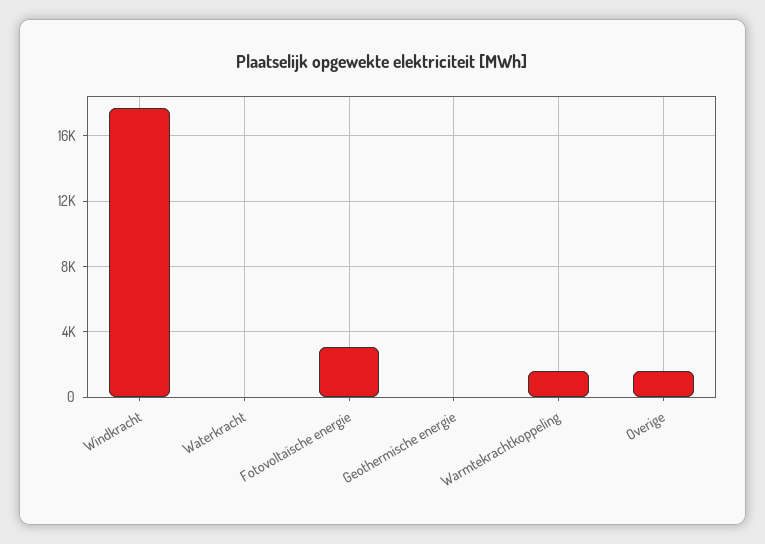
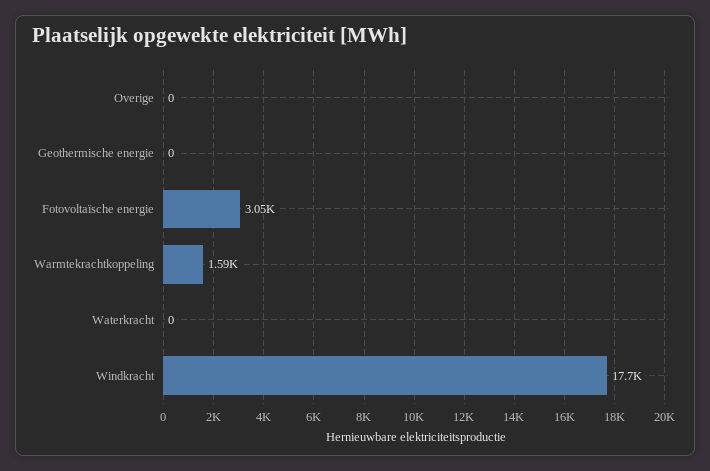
Overige: 1500 -> 0

